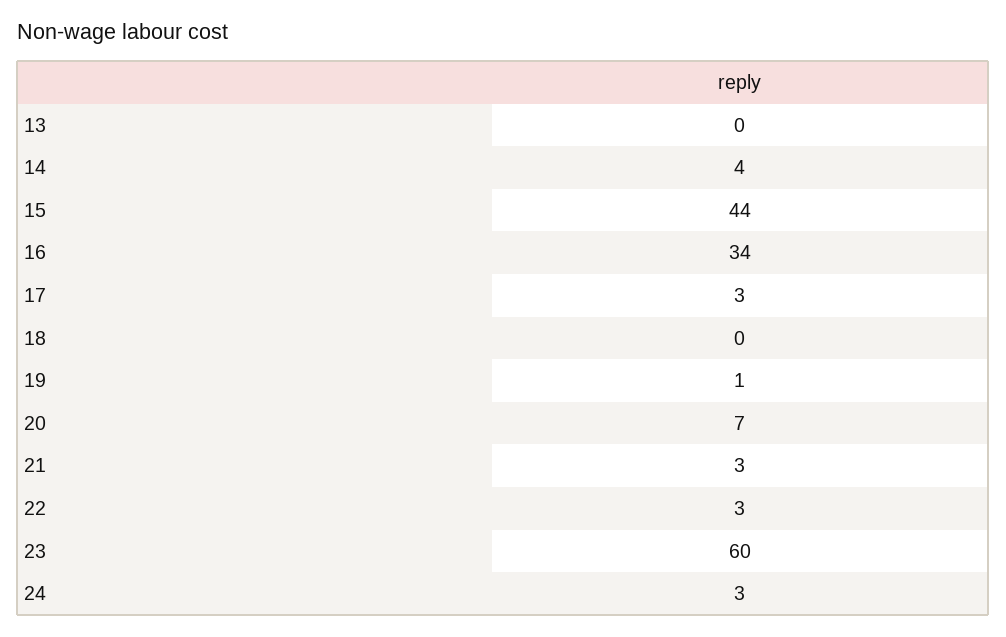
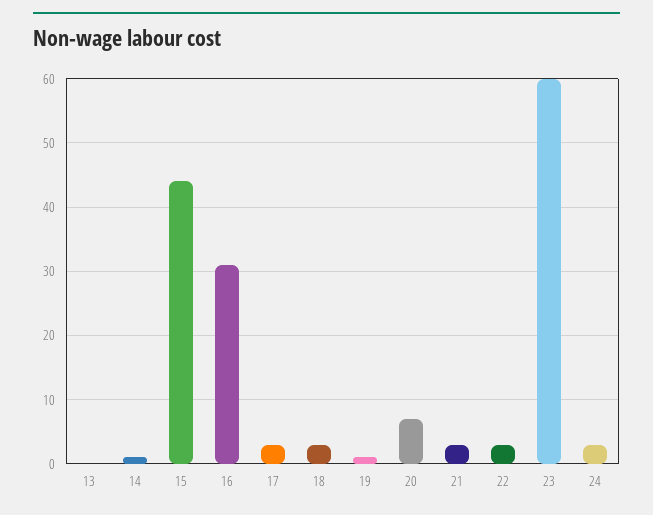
14: 4 -> 1
16: 34 -> 31
18: 0 -> 3

